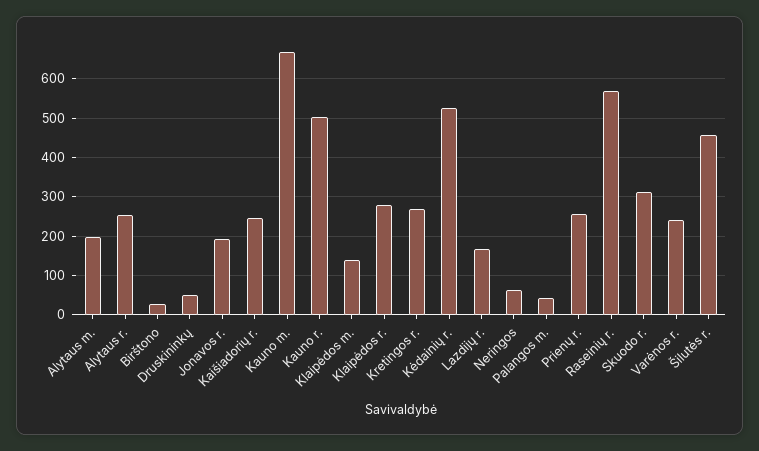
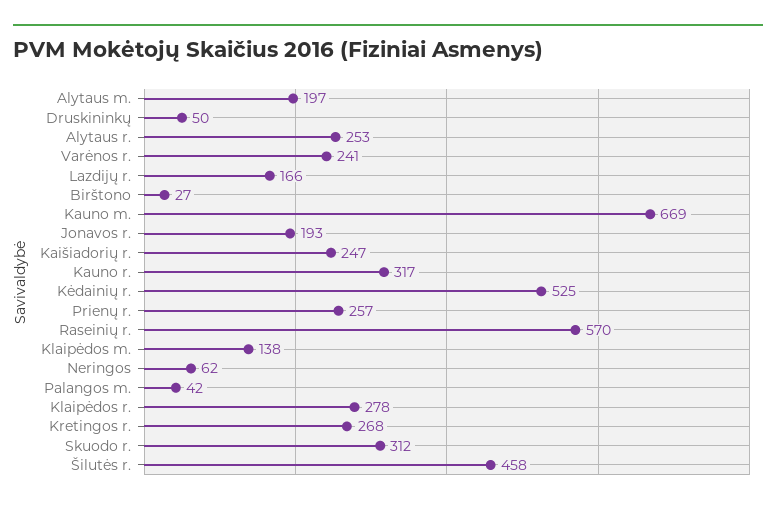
Kauno r.: 500 -> 317

